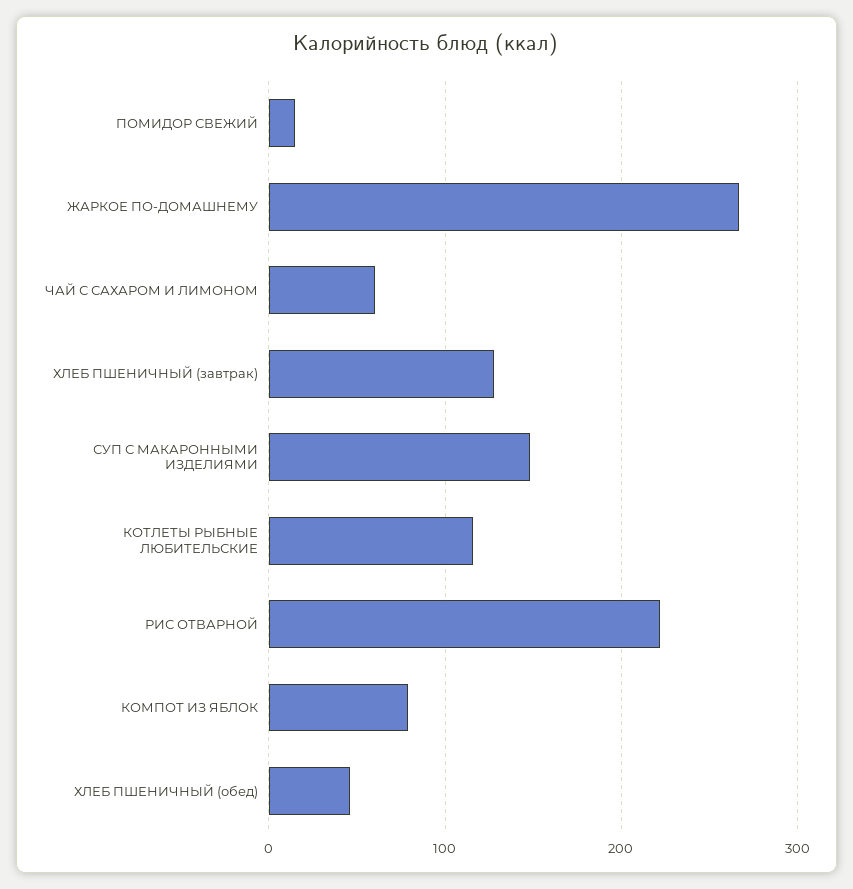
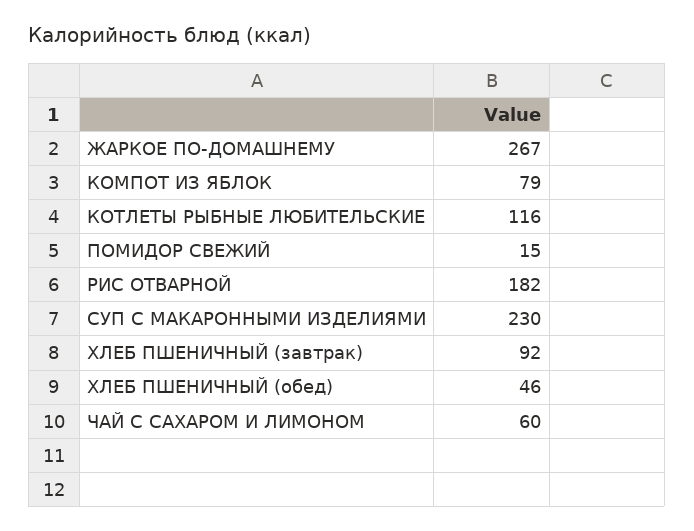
ХЛЕБ ПШЕНИЧНЫЙ (завтрак): 130 -> 92
СУП С МАКАРОННЫМИ ИЗДЕЛИЯМИ: 150 -> 230
РИС ОТВАРНОЙ: 220 -> 182

